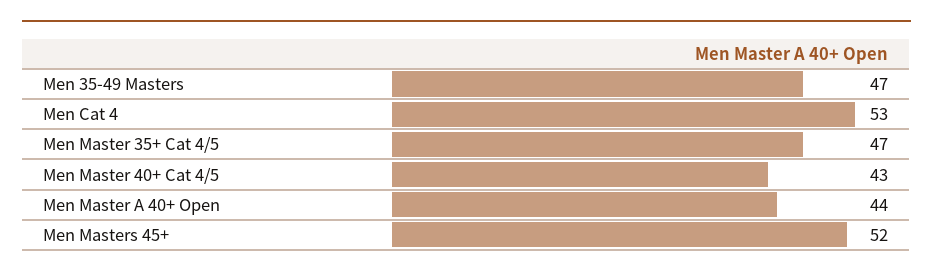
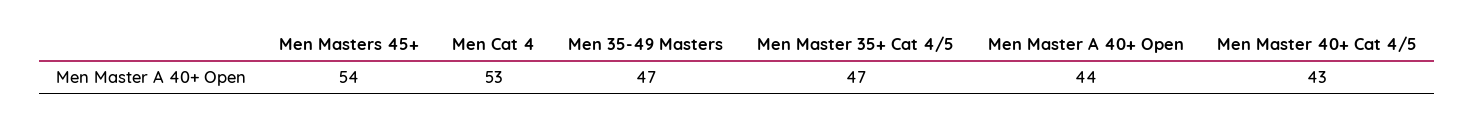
Men Masters 45+: 52 -> 54

